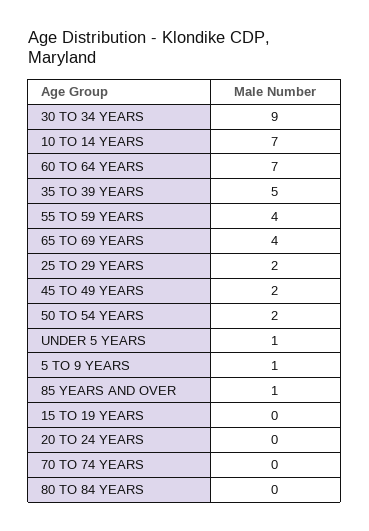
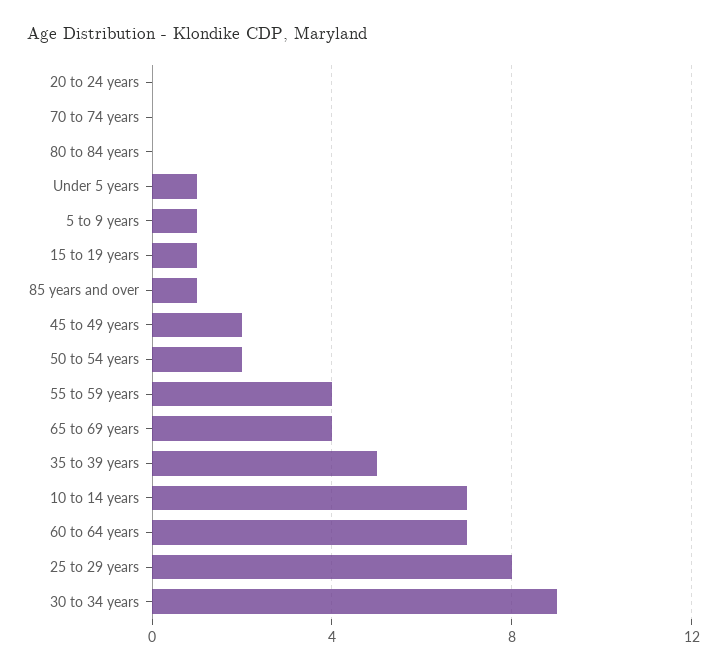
25 TO 29 YEARS: 2 -> 8
15 TO 19 YEARS: 0 -> 1

